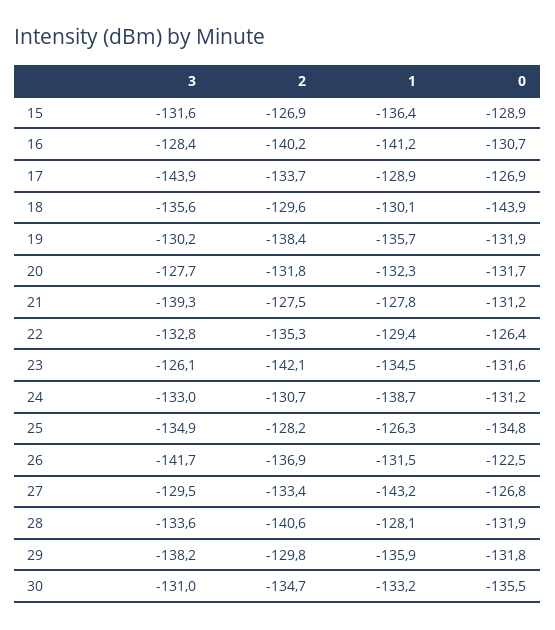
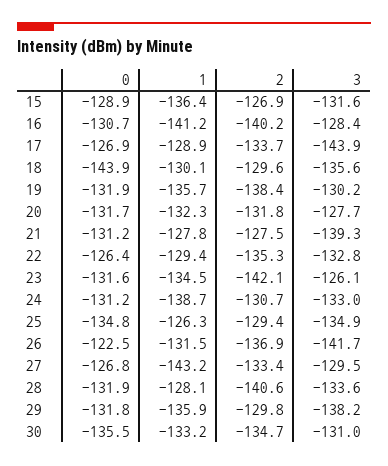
2, 25: -128.2 -> -129.4

